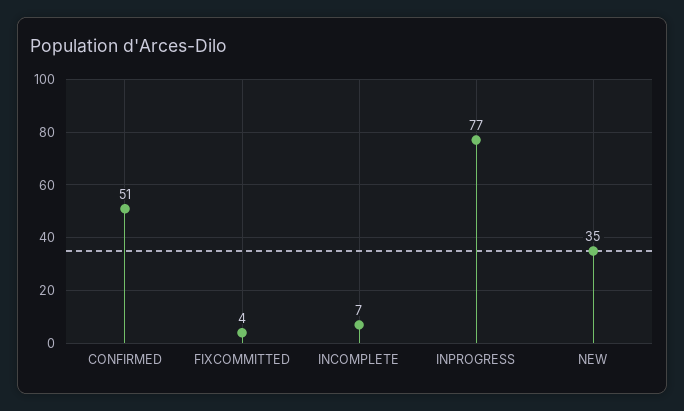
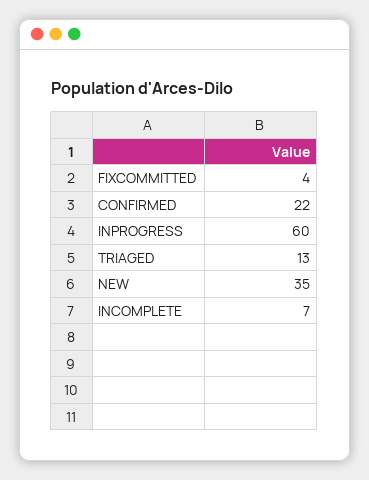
CONFIRMED: 51 -> 22
INPROGRESS: 77 -> 60
TRIAGED: none -> 13

